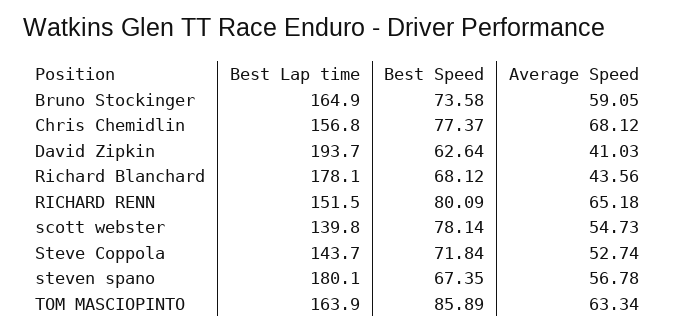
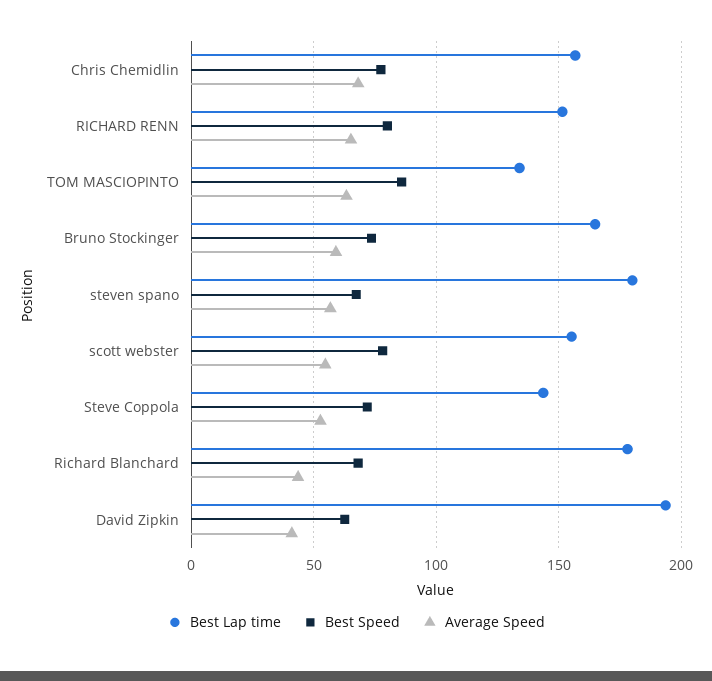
Best Lap time, scott webster: 139.8 -> 155
Best Lap time, TOM MASCIOPINTO: 163.9 -> 135

